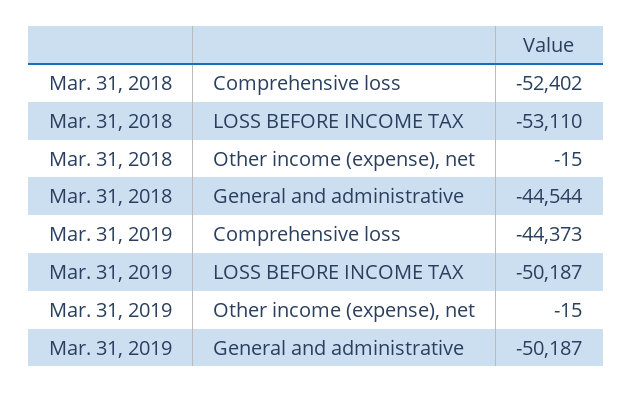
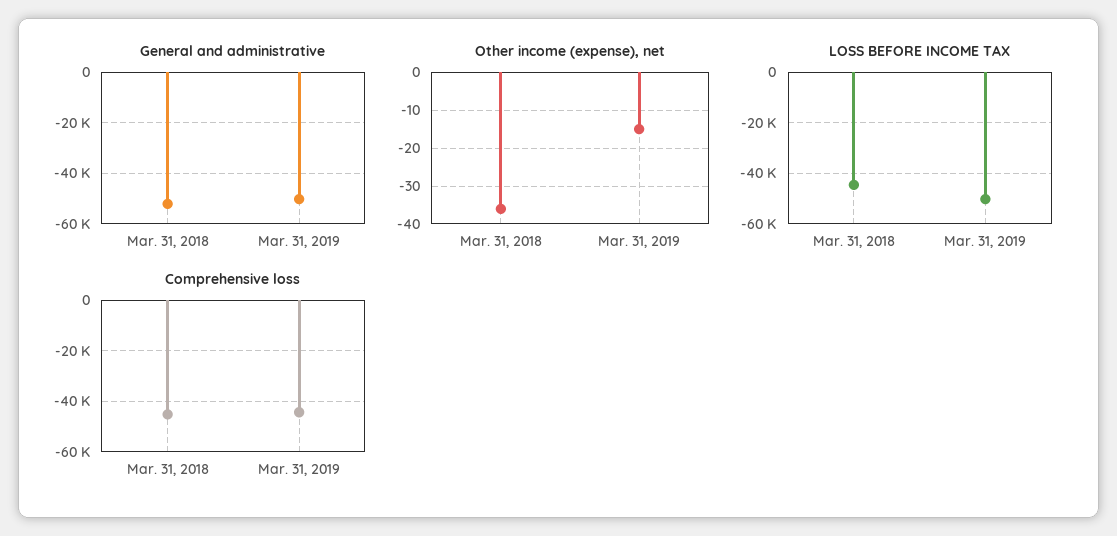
Comprehensive loss, Mar. 31, 2018: -52402 -> -45000
LOSS BEFORE INCOME TAX, Mar. 31, 2018: -53110 -> -45000
Other income (expense), net, Mar. 31, 2018: -15 -> -35
General and administrative, Mar. 31, 2018: -44544 -> -52500

